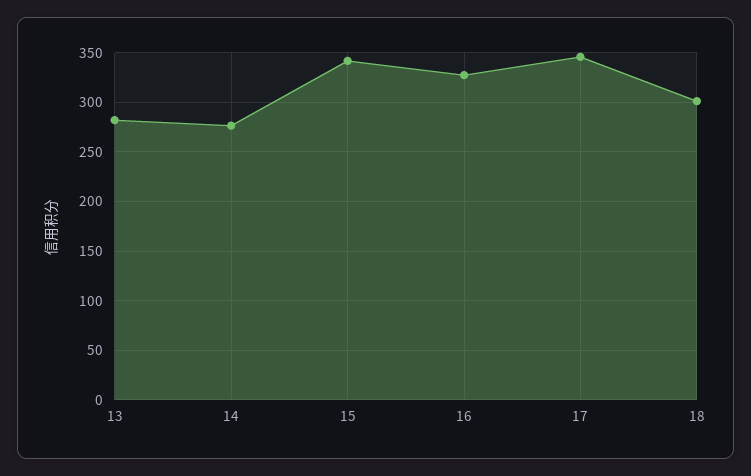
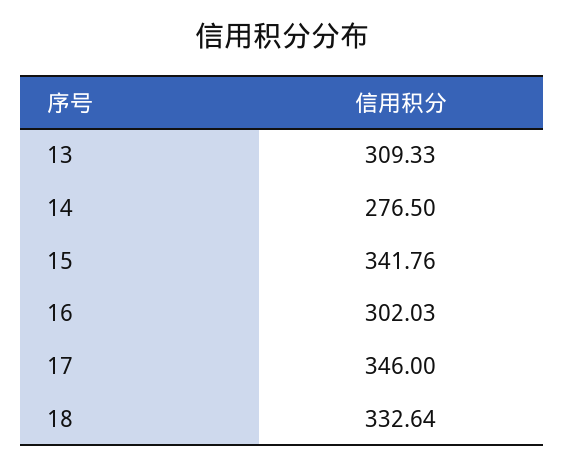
13: 280 -> 309.33
16: 330 -> 302.03
18: 300 -> 332.64

